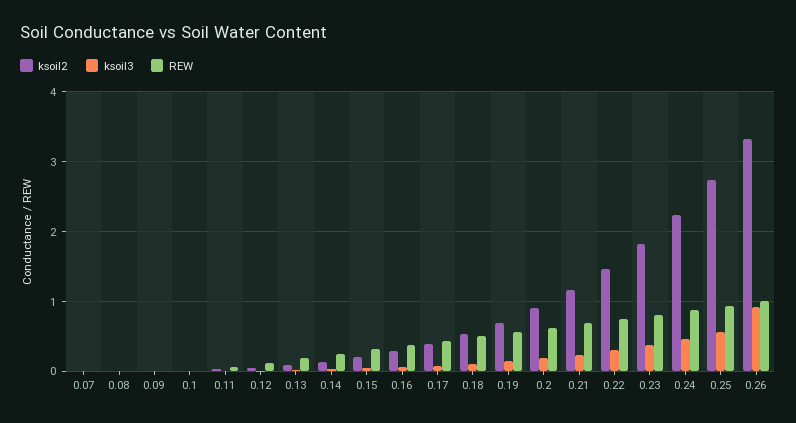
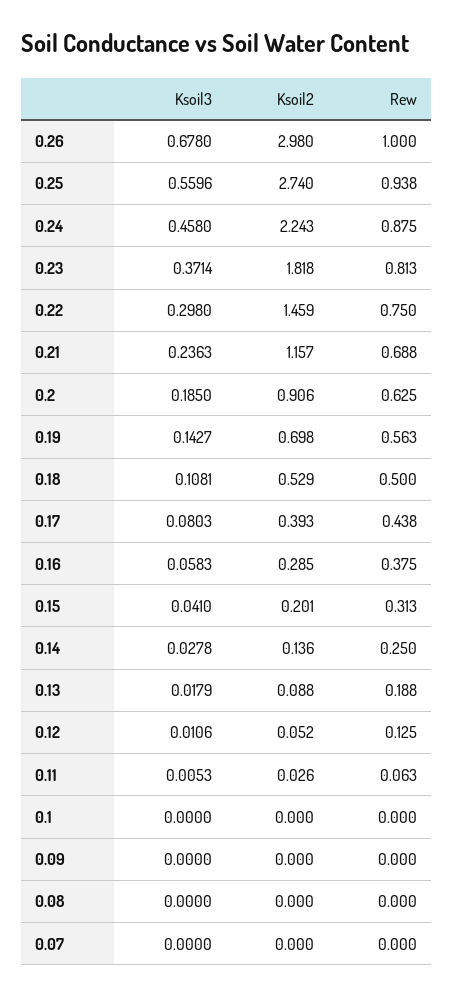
ksoil2, 0.26: 3.3 -> 2.98
ksoil3, 0.26: 0.9 -> 0.678

